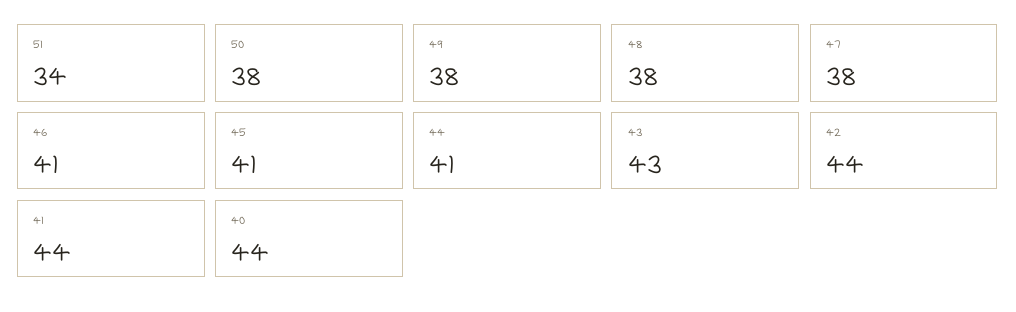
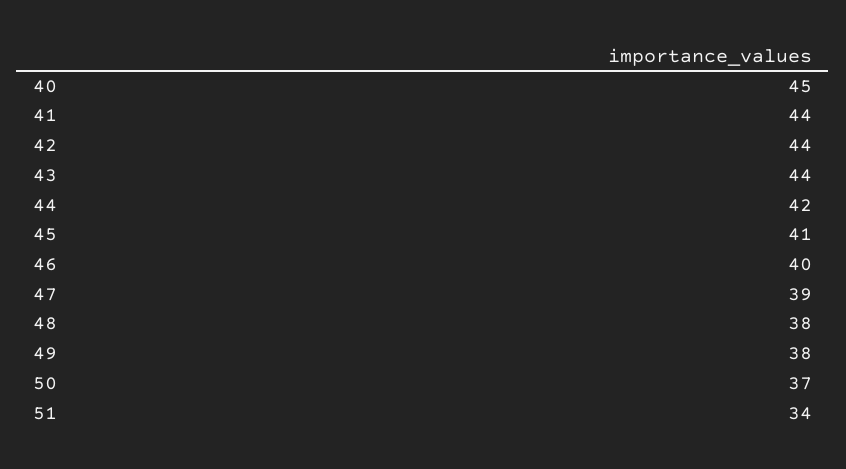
50: 38 -> 37
47: 38 -> 39
46: 41 -> 40
44: 41 -> 42
43: 43 -> 44
40: 44 -> 45

